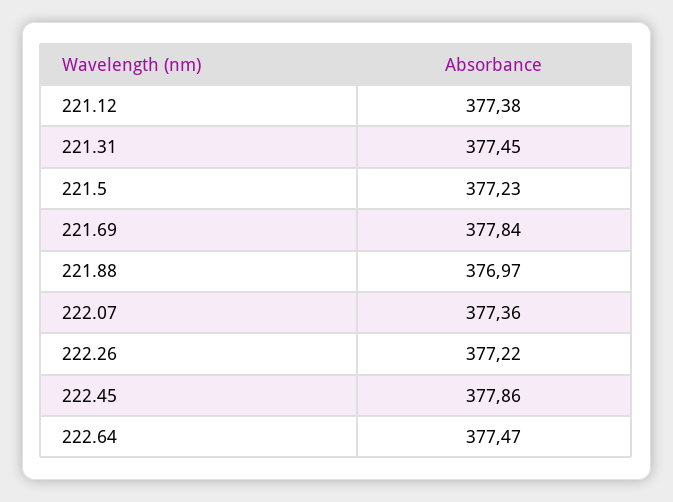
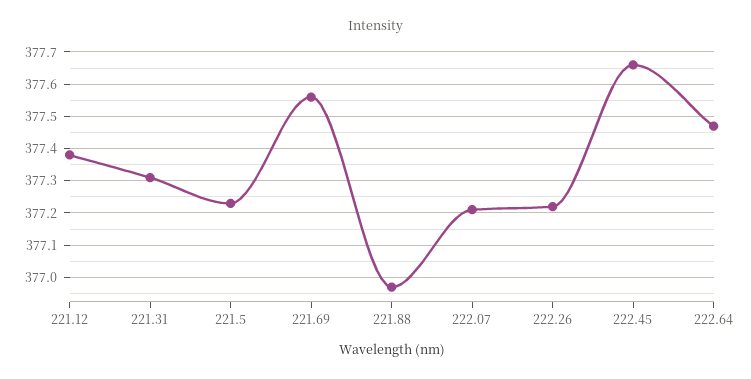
221.31: 377.45 -> 377.3
221.69: 377.84 -> 377.55
222.07: 377.36 -> 377.2
222.45: 377.86 -> 377.65

